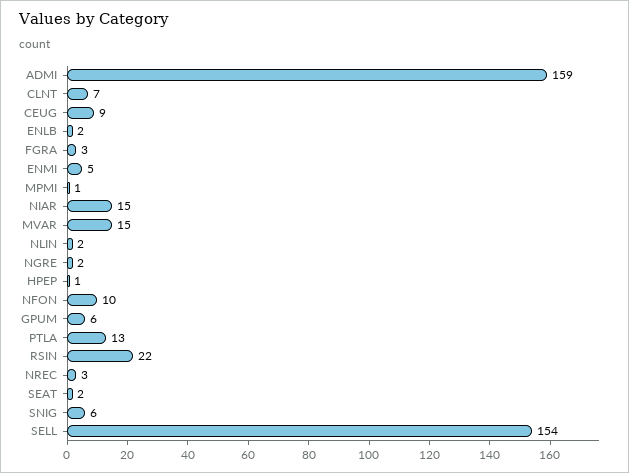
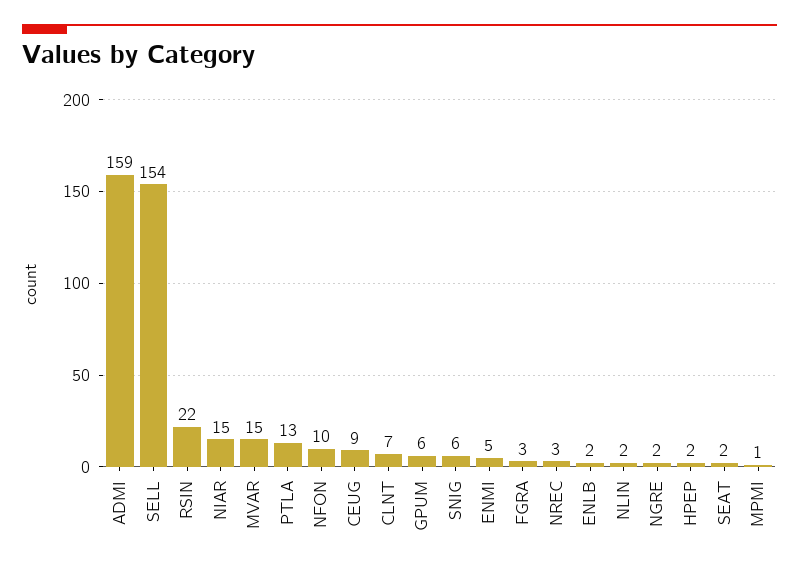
HPEP: 1 -> 2

